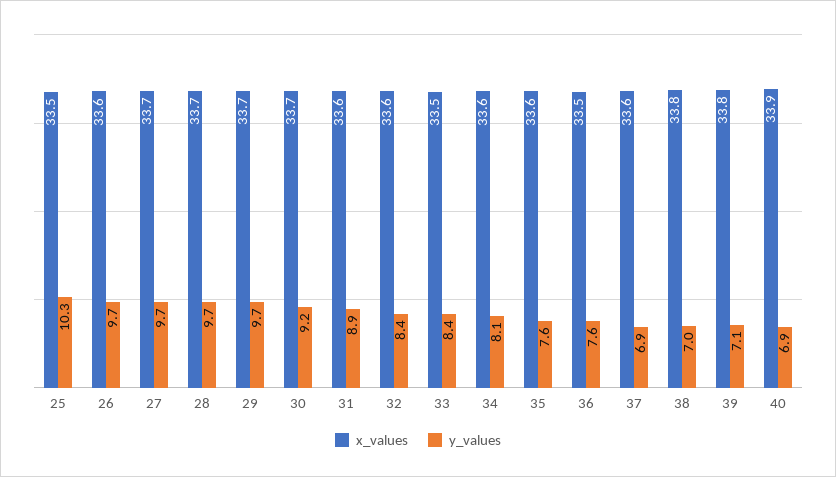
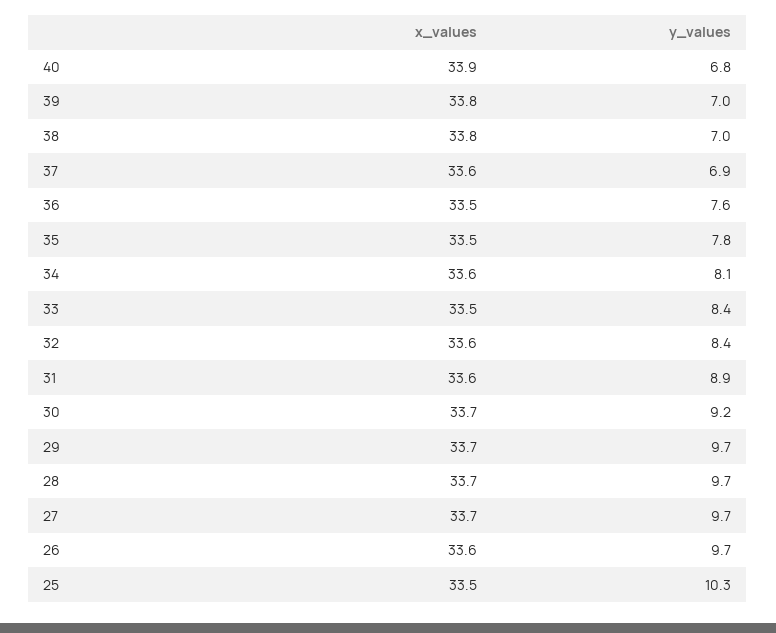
x_values, 35: 33.6 -> 33.5
y_values, 35: 7.6 -> 7.8
y_values, 39: 7.1 -> 7
y_values, 40: 6.9 -> 6.8

